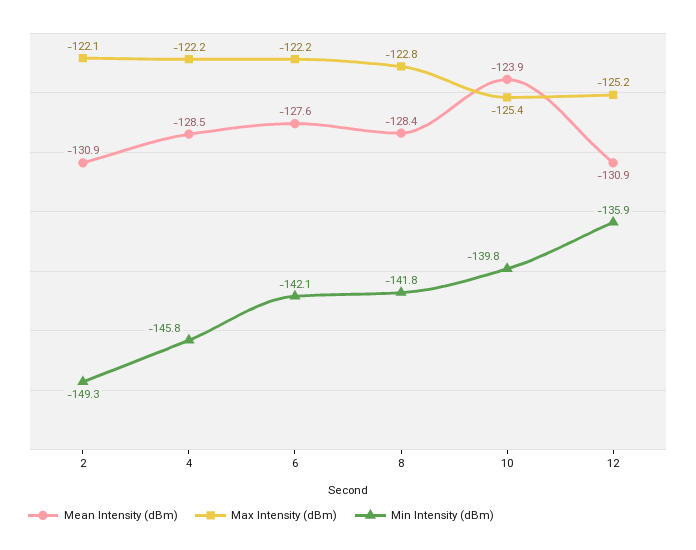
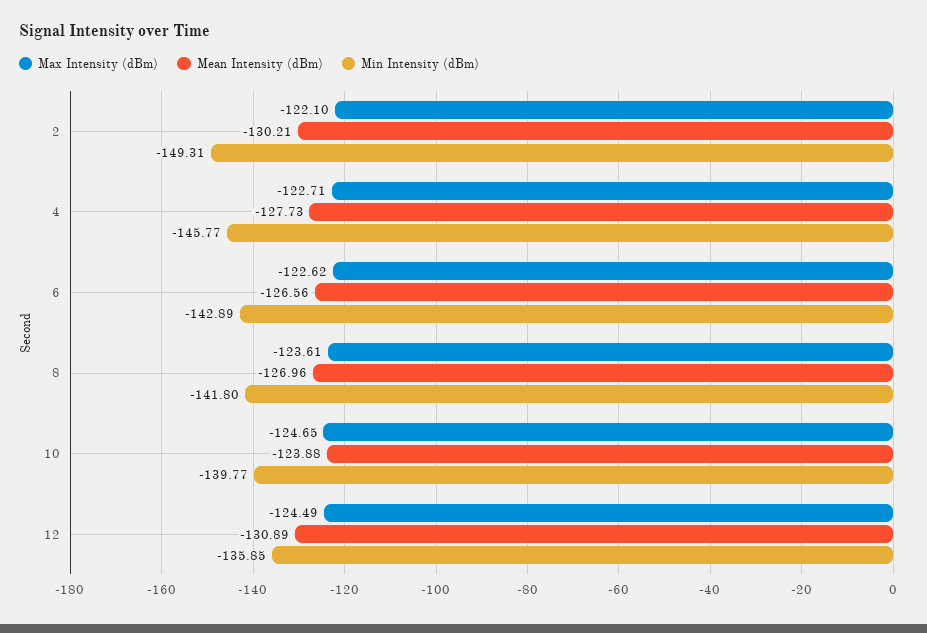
Mean Intensity (dBm), 2: -130.9 -> -130.21
Mean Intensity (dBm), 4: -128.5 -> -127.73
Max Intensity (dBm), 4: -122.2 -> -122.71
Mean Intensity (dBm), 6: -127.6 -> -126.56
Max Intensity (dBm), 6: -122.2 -> -122.62
Min Intensity (dBm), 6: -142.1 -> -142.89
Mean Intensity (dBm), 8: -128.4 -> -126.96
Max Intensity (dBm), 8: -122.8 -> -123.61
Max Intensity (dBm), 10: -125.4 -> -124.65
Max Intensity (dBm), 12: -125.2 -> -124.49

